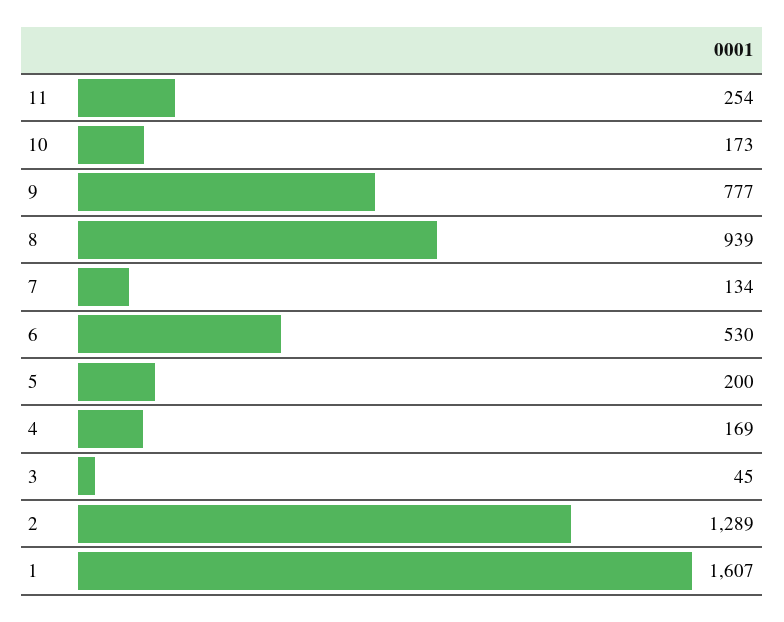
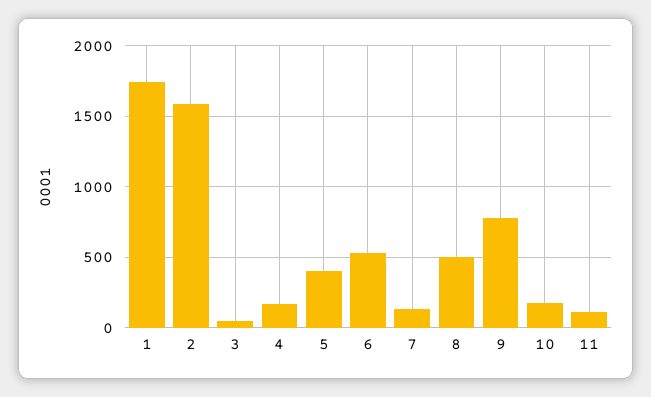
11: 254 -> 100
8: 939 -> 500
5: 200 -> 400
2: 1289 -> 1600
1: 1607 -> 1750

